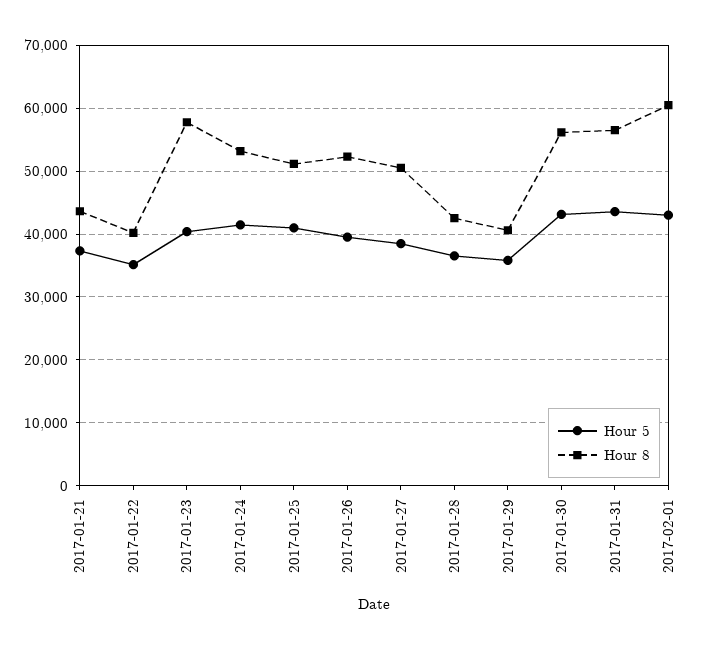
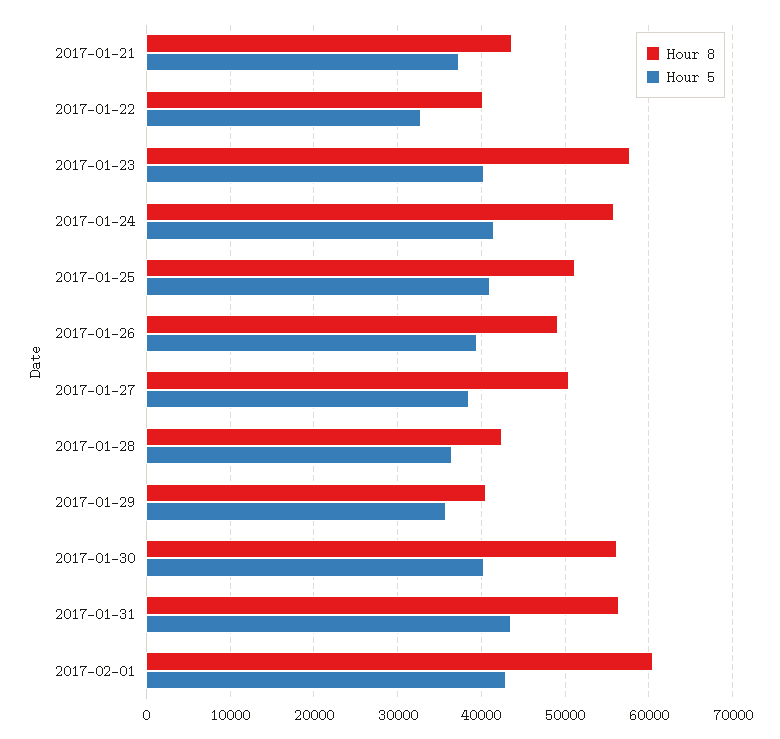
Hour 5, 2017-01-22: 35000 -> 33000
Hour 8, 2017-01-24: 53000 -> 56000
Hour 8, 2017-01-26: 52000 -> 49000
Hour 5, 2017-01-30: 43000 -> 40000

